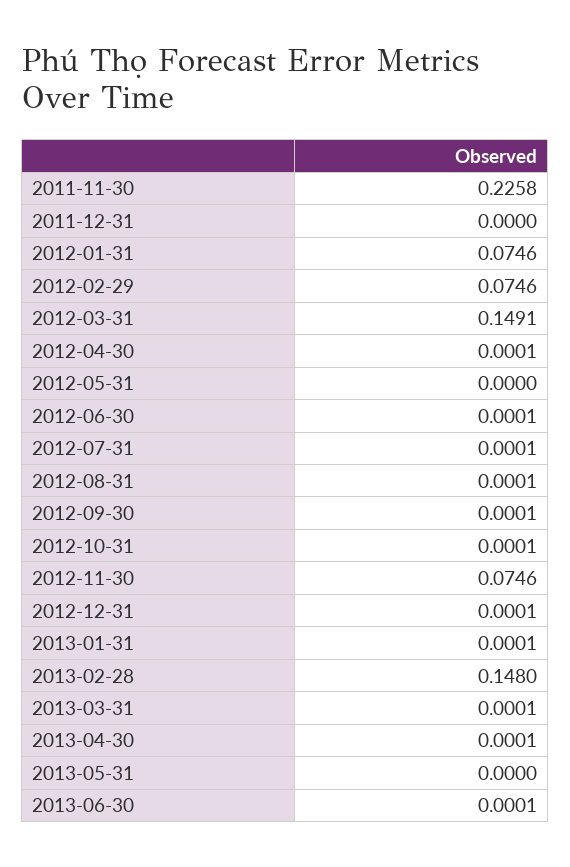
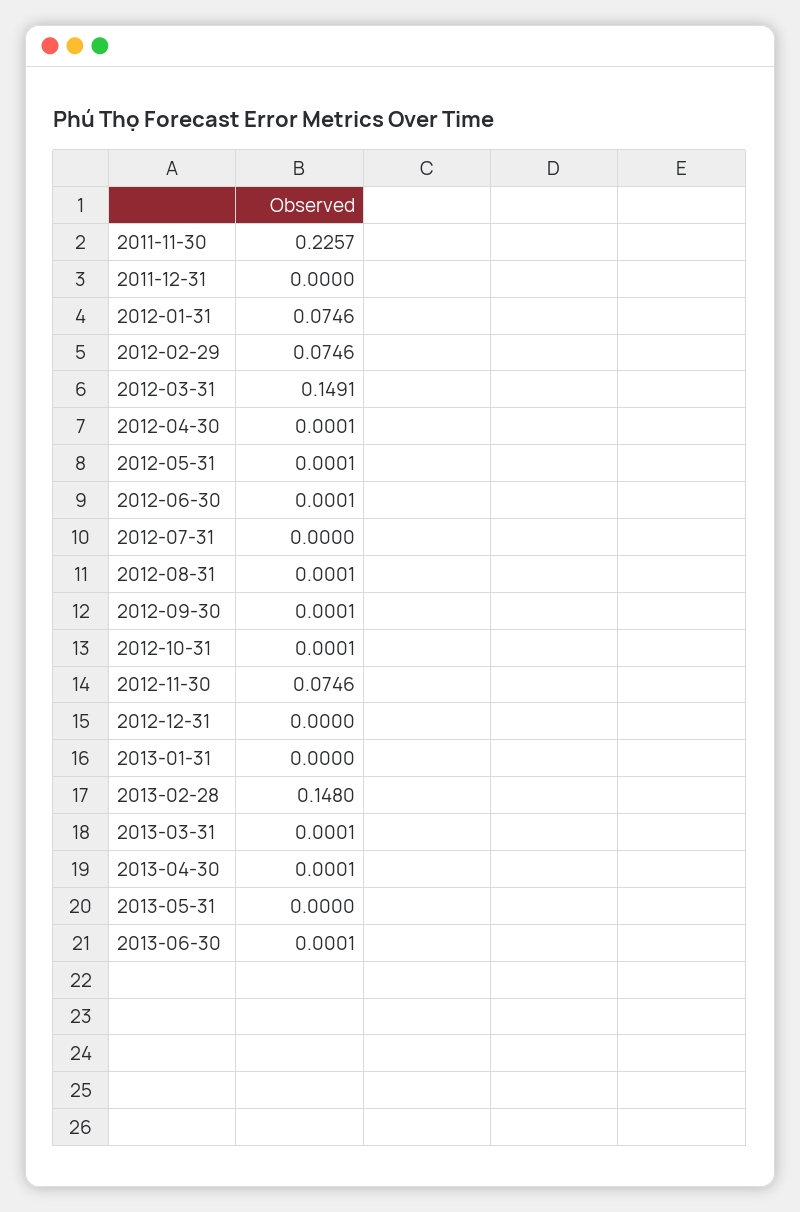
2011-11-30: 0.2258 -> 0.2257
2012-05-31: 0 -> 0.0001
2012-07-31: 0.0001 -> 0
2012-12-31: 0.0001 -> 0
2013-01-31: 0.0001 -> 0

